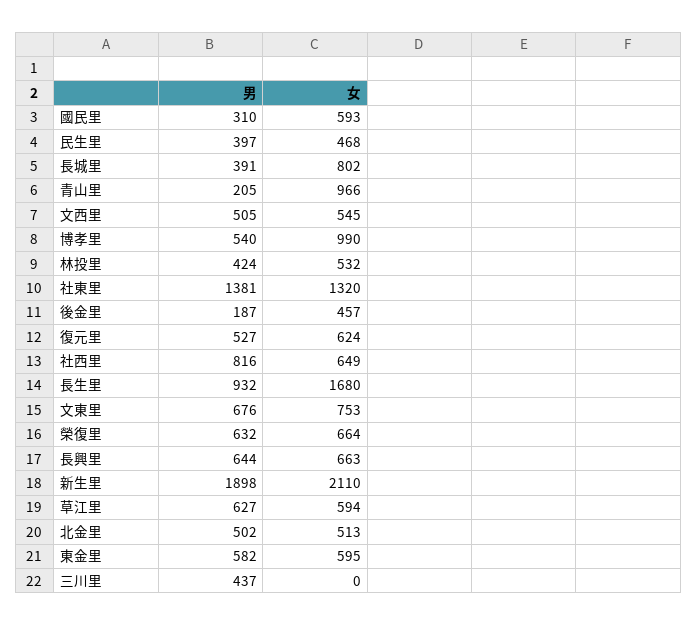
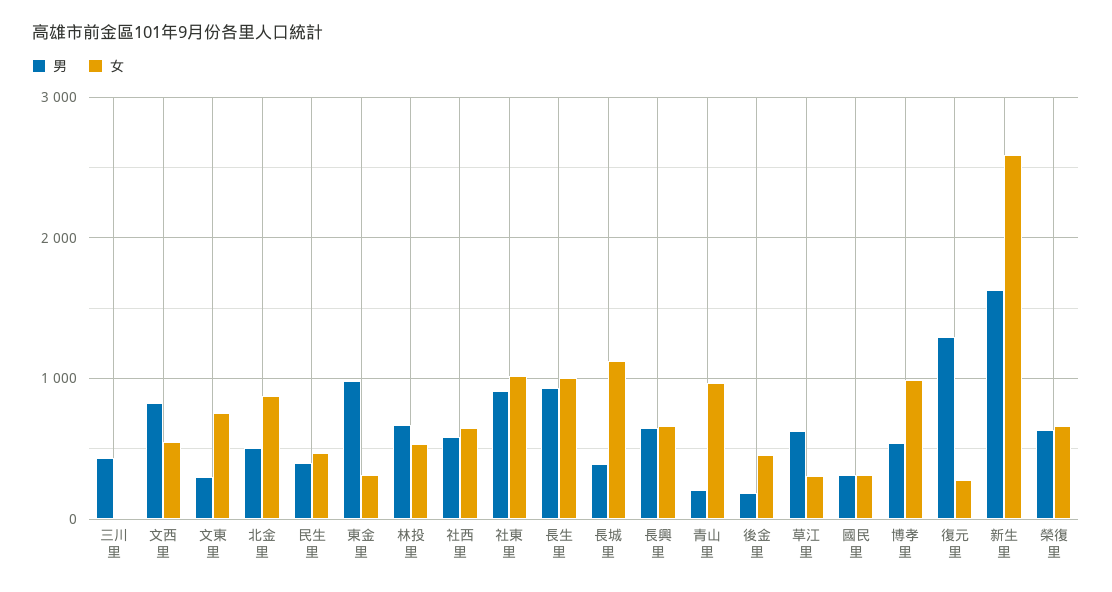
女, 國民里: 593 -> 300
女, 長城里: 802 -> 1100
男, 文西里: 505 -> 800
男, 林投里: 424 -> 700
男, 社東里: 1381 -> 900
女, 社東里: 1320 -> 1000
男, 復元里: 527 -> 1300
女, 復元里: 624 -> 300
男, 社西里: 816 -> 600
女, 長生里: 1680 -> 1000
男, 文東里: 676 -> 300
男, 新生里: 1898 -> 1600
女, 新生里: 2110 -> 2600
女, 草江里: 594 -> 300
女, 北金里: 513 -> 900
男, 東金里: 582 -> 1000
女, 東金里: 595 -> 300

